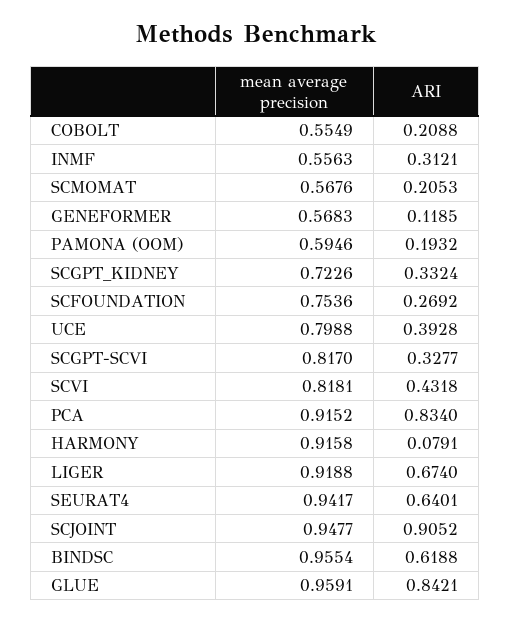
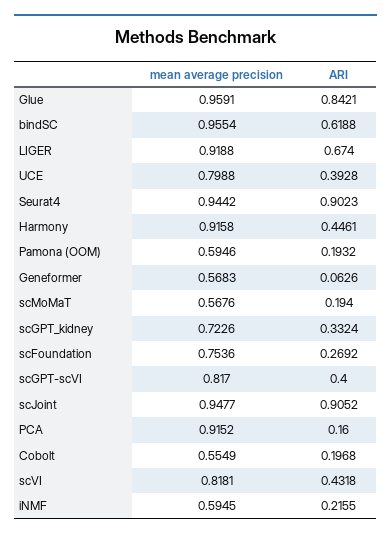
ARI, COBOLT: 0.2088 -> 0.1968
mean average precision, INMF: 0.5563 -> 0.5945
ARI, INMF: 0.3121 -> 0.2155
ARI, SCMOMAT: 0.2053 -> 0.194
ARI, GENEFORMER: 0.1185 -> 0.0626
ARI, SCGPT-SCVI: 0.3277 -> 0.4
ARI, PCA: 0.834 -> 0.16
ARI, HARMONY: 0.0791 -> 0.4461
mean average precision, SEURAT4: 0.9417 -> 0.9442
ARI, SEURAT4: 0.6401 -> 0.9023

